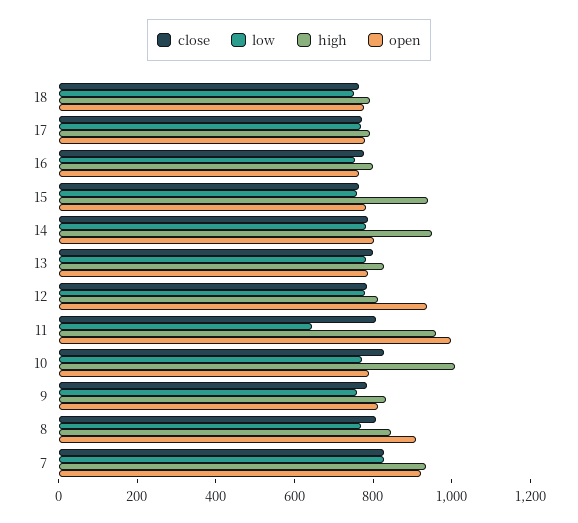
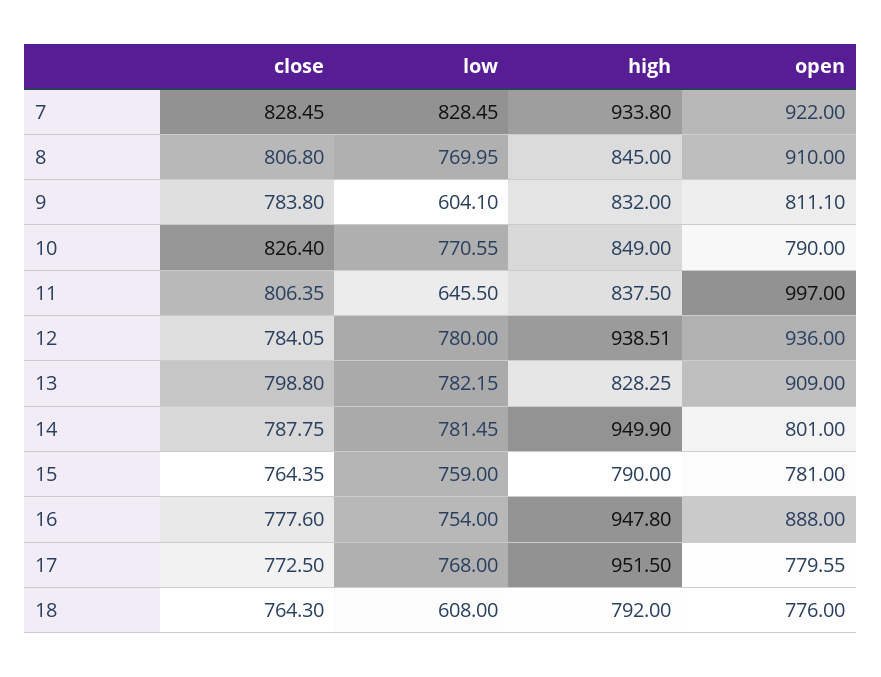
low, 18: 750 -> 608
high, 17: 800 -> 951.5
high, 16: 800 -> 947.8
open, 16: 750 -> 888
high, 15: 950 -> 790
open, 13: 800 -> 909
high, 12: 800 -> 938.51
high, 11: 950 -> 837.5
high, 10: 1000 -> 849
low, 9: 750 -> 604.1

